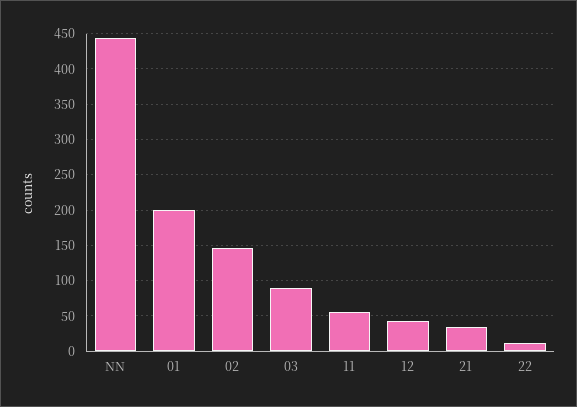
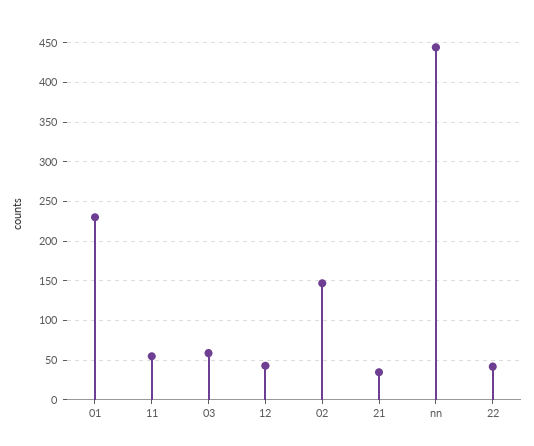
01: 200 -> 230
03: 90 -> 60
22: 10 -> 40

